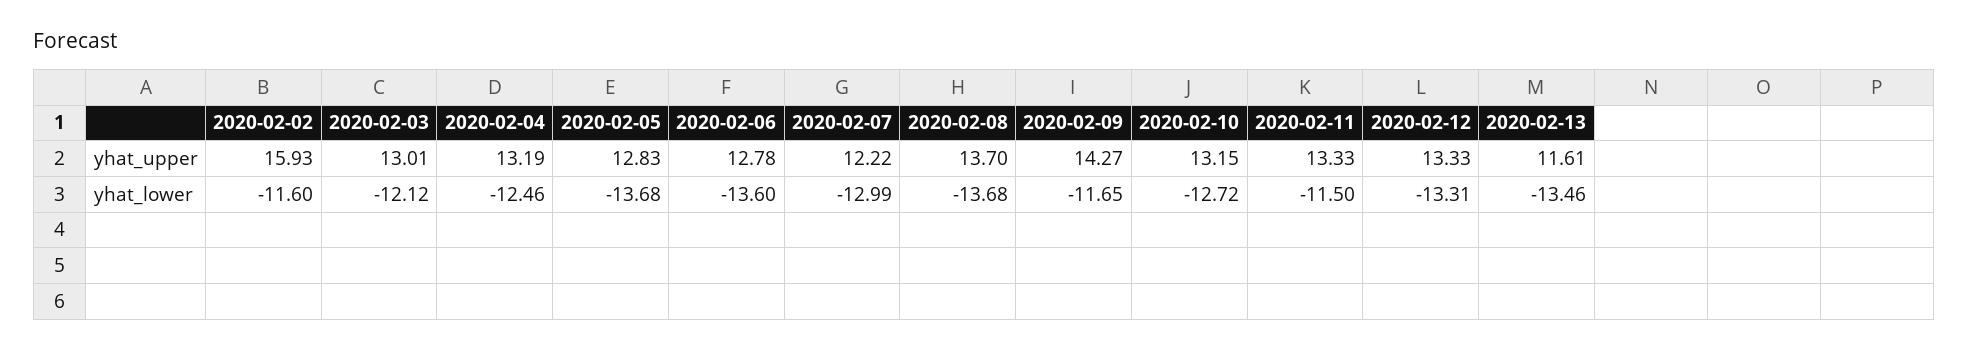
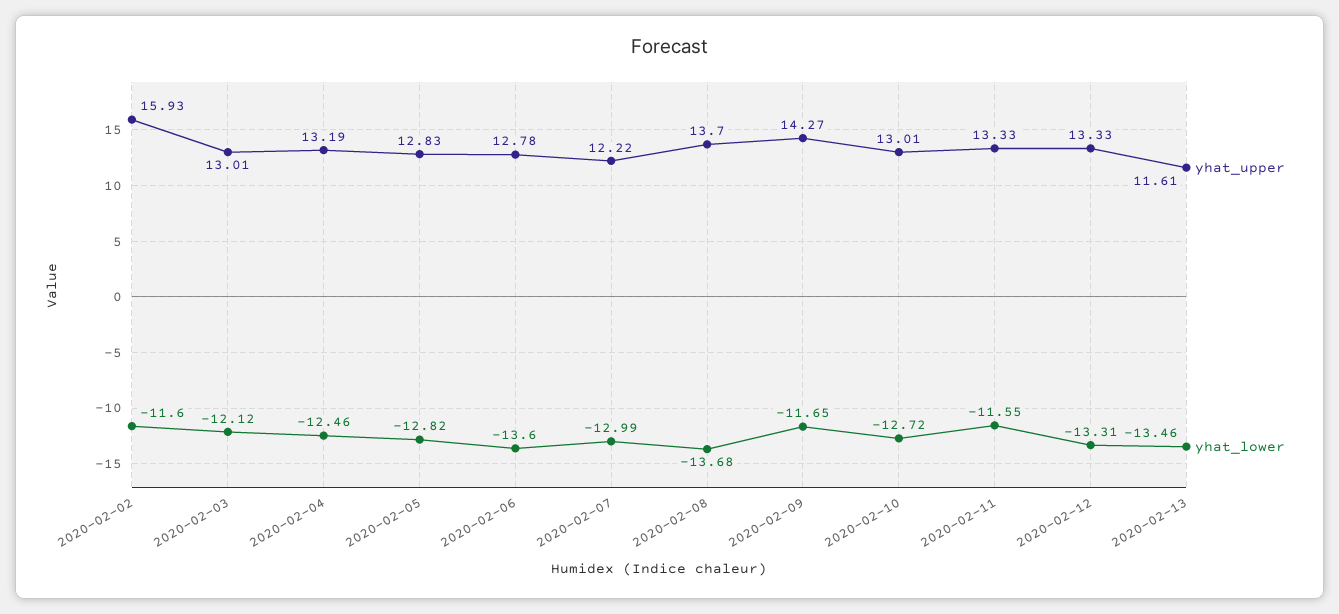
yhat_upper, 2020-02-10: 13.15 -> 13.01
yhat_lower, 2020-02-05: -13.68 -> -12.82
yhat_lower, 2020-02-11: -11.5 -> -11.55

